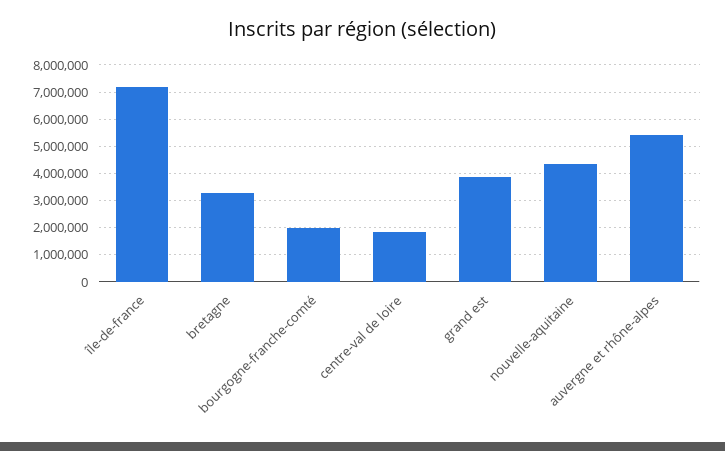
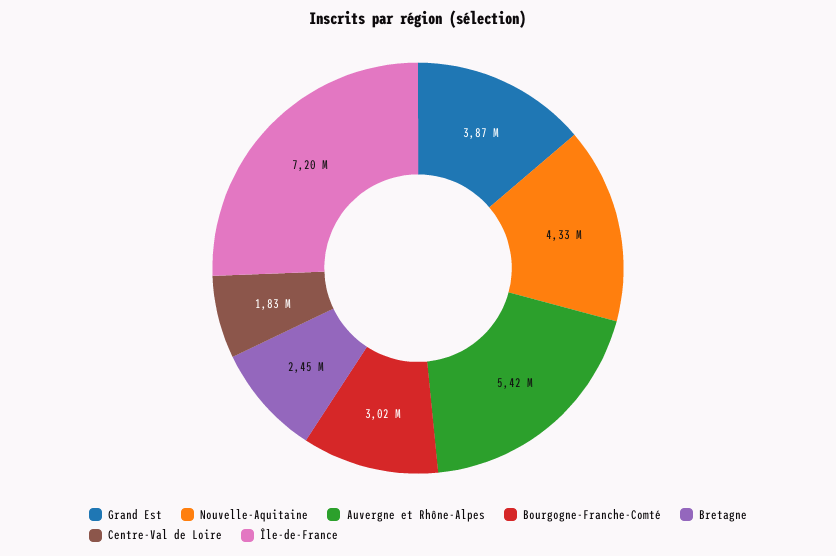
bretagne: 3250000 -> 2450000
bourgogne-franche-comté: 2000000 -> 3020000

